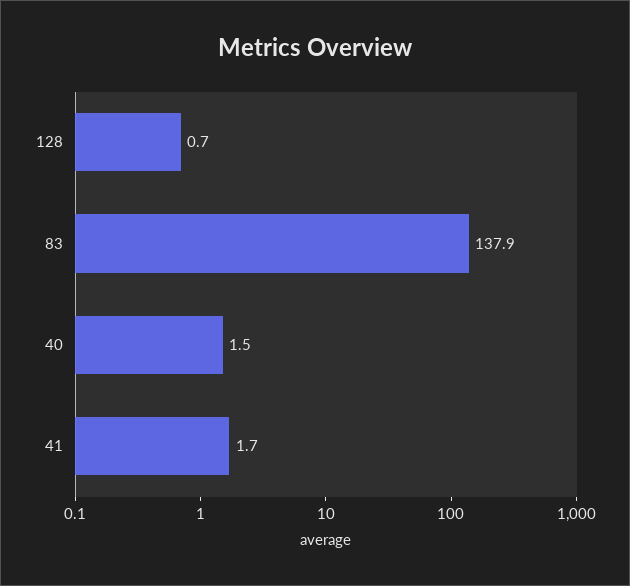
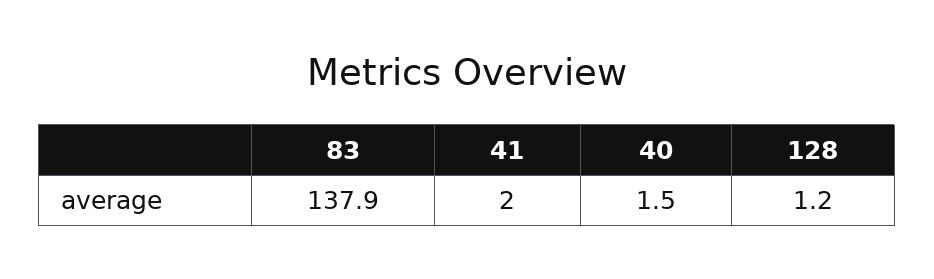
128: 0.7 -> 1.2
41: 1.7 -> 2

